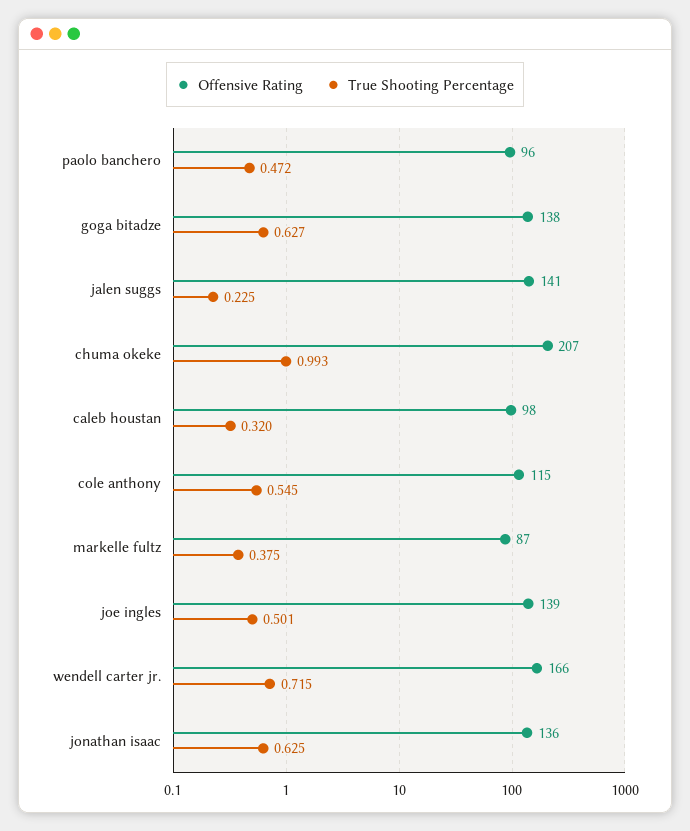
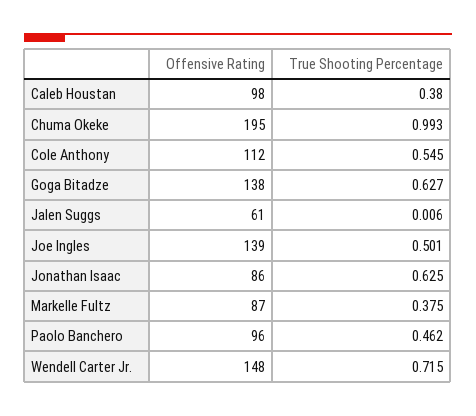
True Shooting Percentage, paolo banchero: 0.472 -> 0.462
Offensive Rating, jalen suggs: 141 -> 61
True Shooting Percentage, jalen suggs: 0.225 -> 0.006
Offensive Rating, chuma okeke: 207 -> 195
True Shooting Percentage, caleb houstan: 0.32 -> 0.38
Offensive Rating, cole anthony: 115 -> 112
Offensive Rating, wendell carter jr.: 166 -> 148
Offensive Rating, jonathan isaac: 136 -> 86

